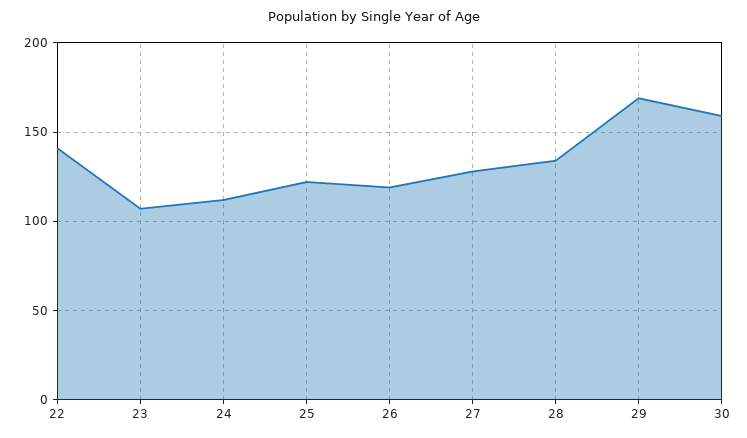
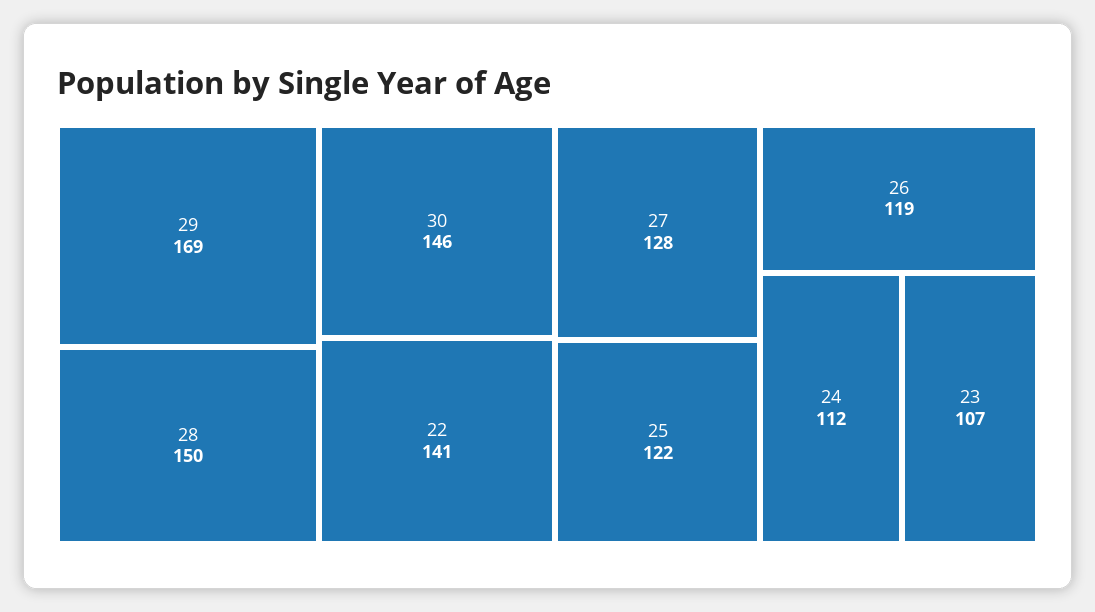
28: 135 -> 150
30: 160 -> 146

